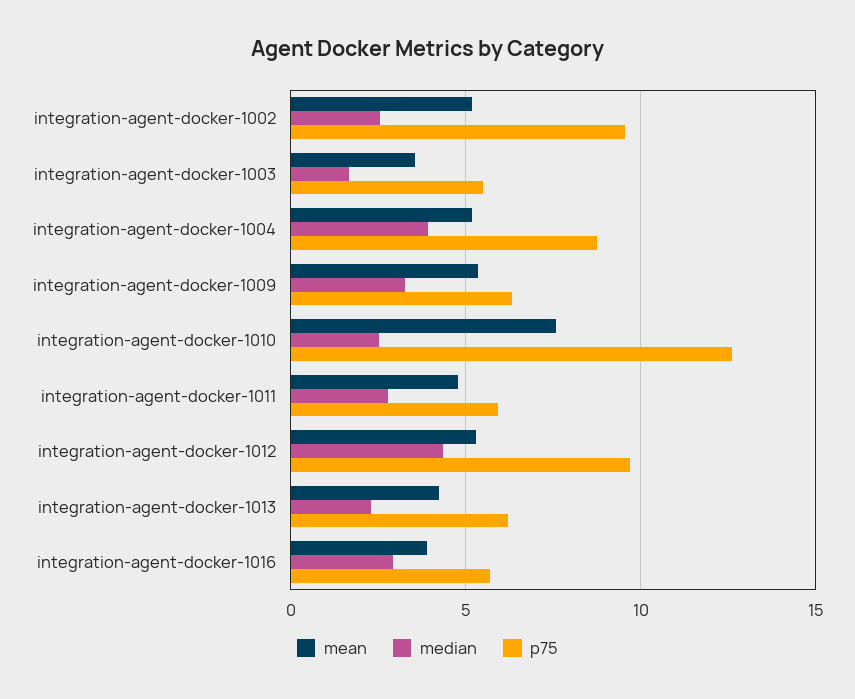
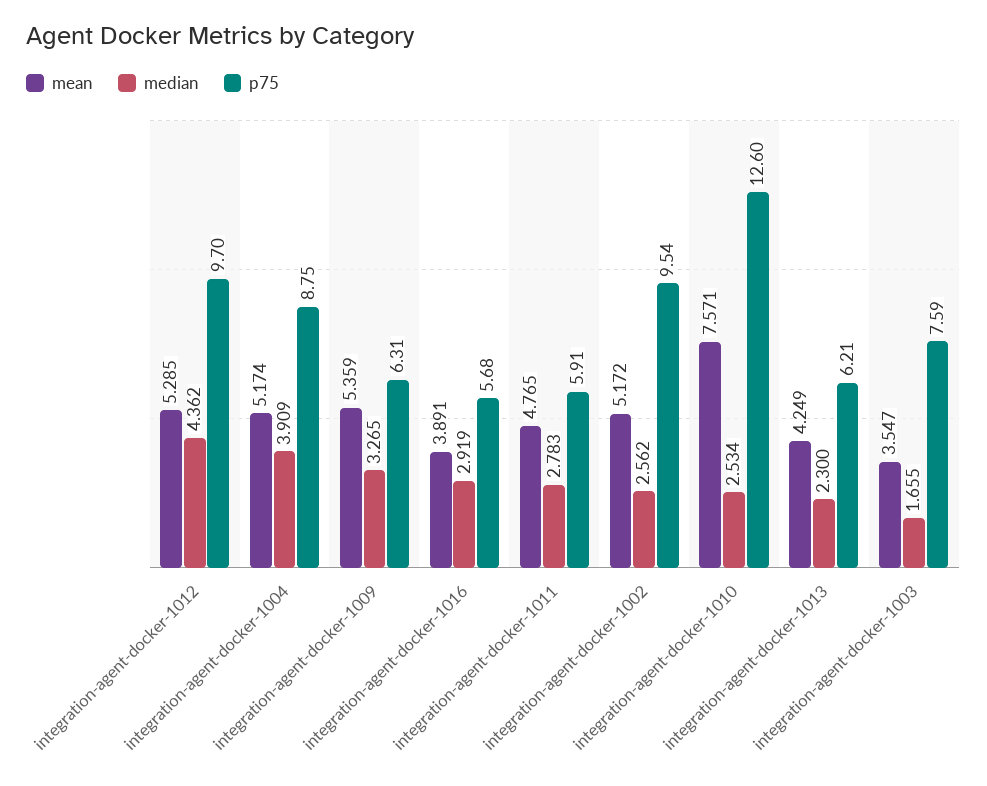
p75, integration-agent-docker-1003: 5.5 -> 7.59

